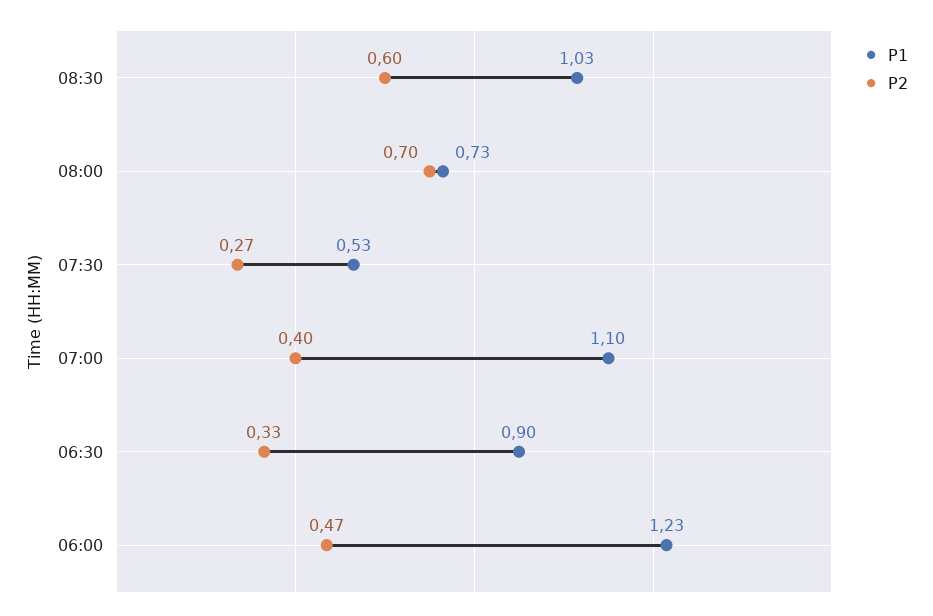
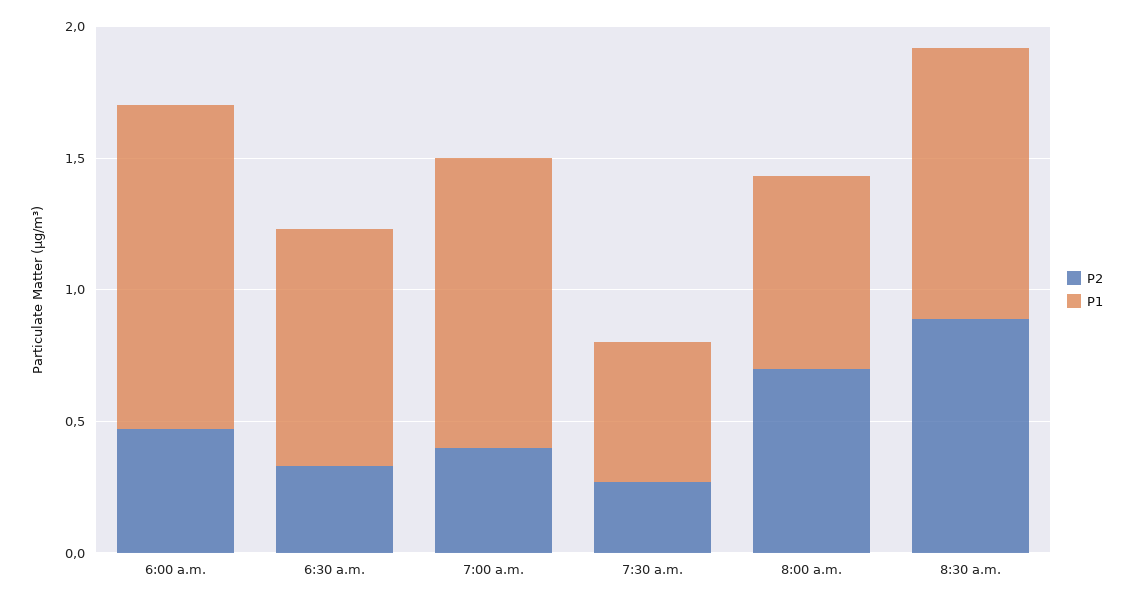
P2, 08:30: 0.6 -> 0.9

